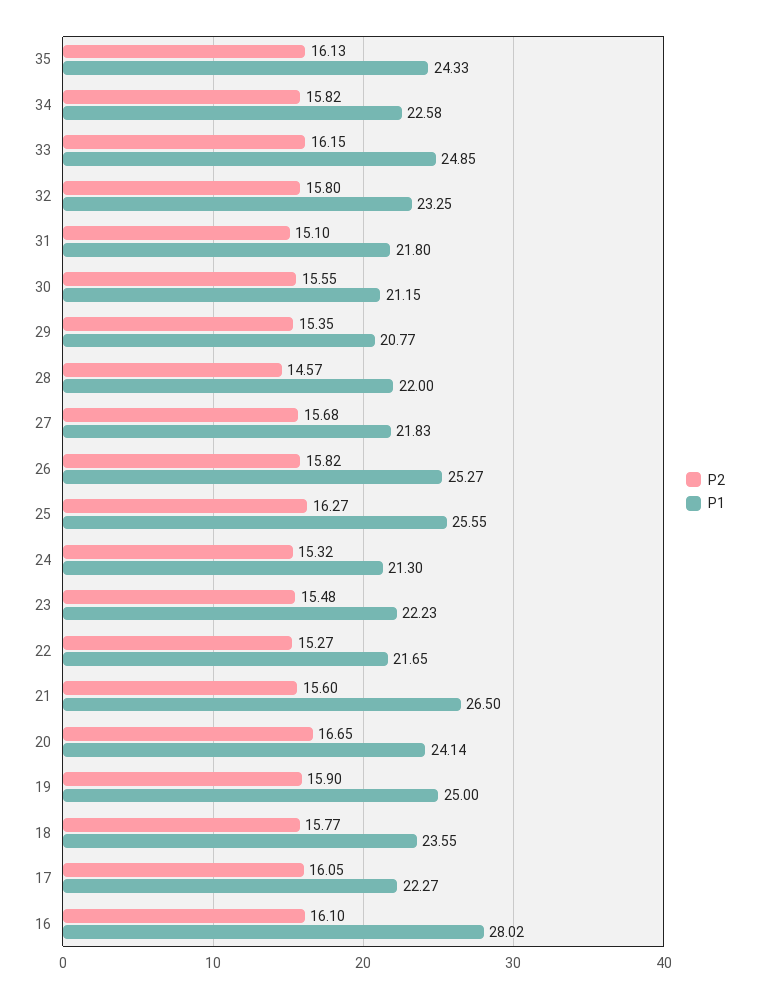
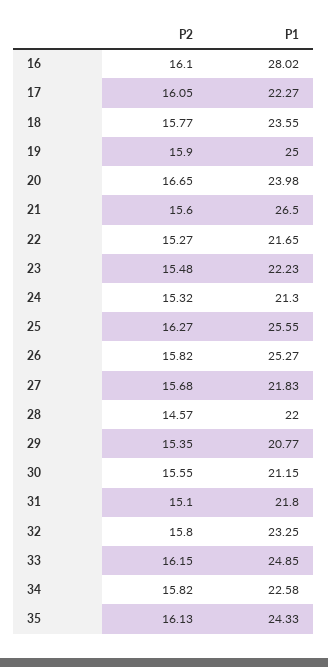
P1, 20: 24.14 -> 23.98

